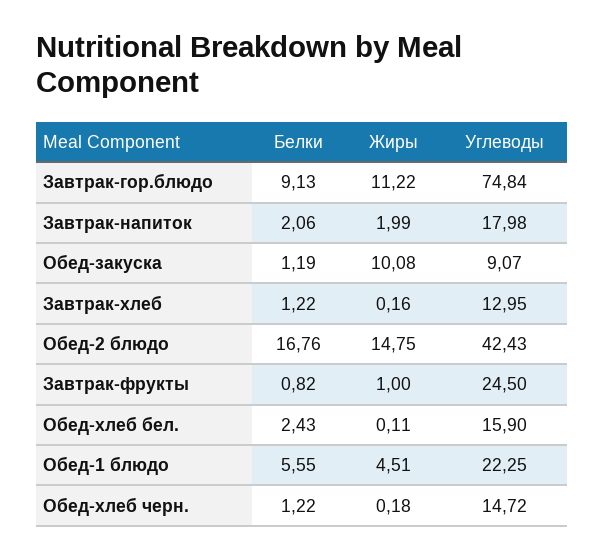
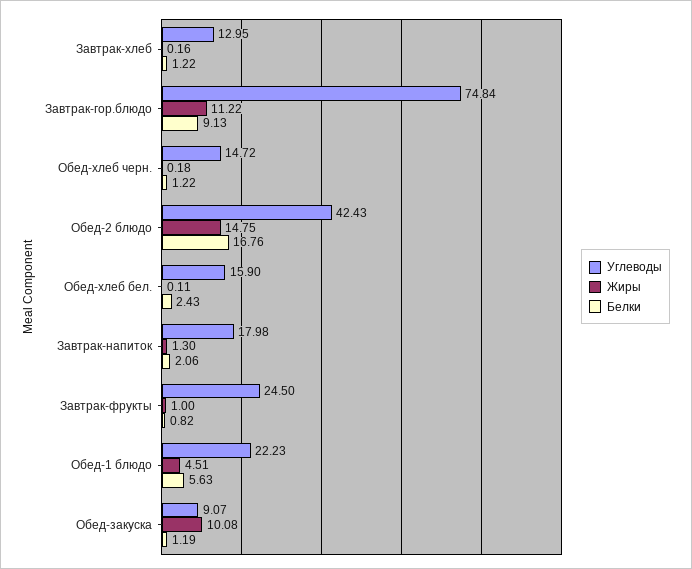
Жиры, Завтрак-напиток: 1.99 -> 1.3
Белки, Обед-1 блюдо: 5.55 -> 5.63
Углеводы, Обед-1 блюдо: 22.25 -> 22.23

